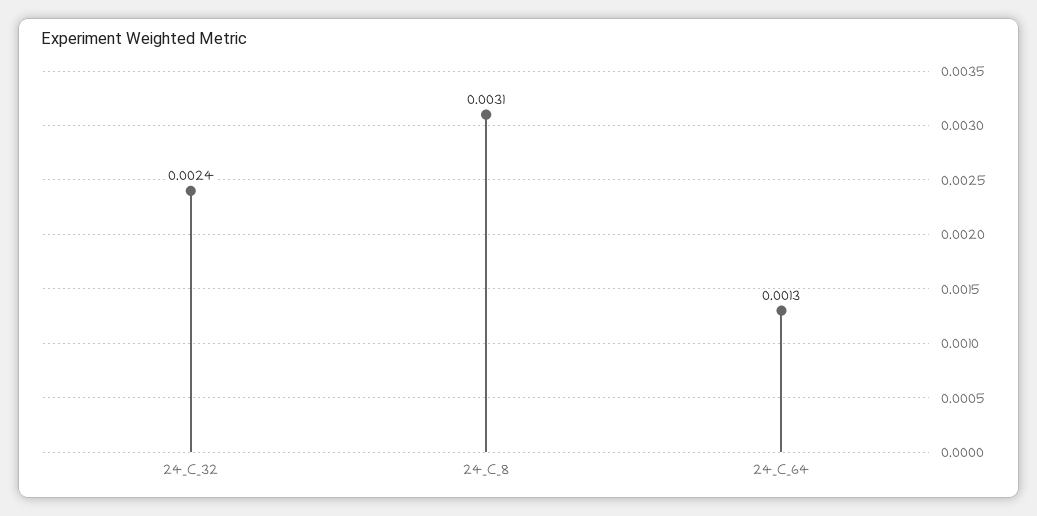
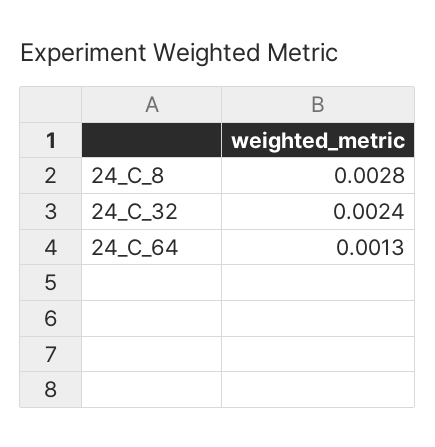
24_C_8: 0.0031 -> 0.0028

